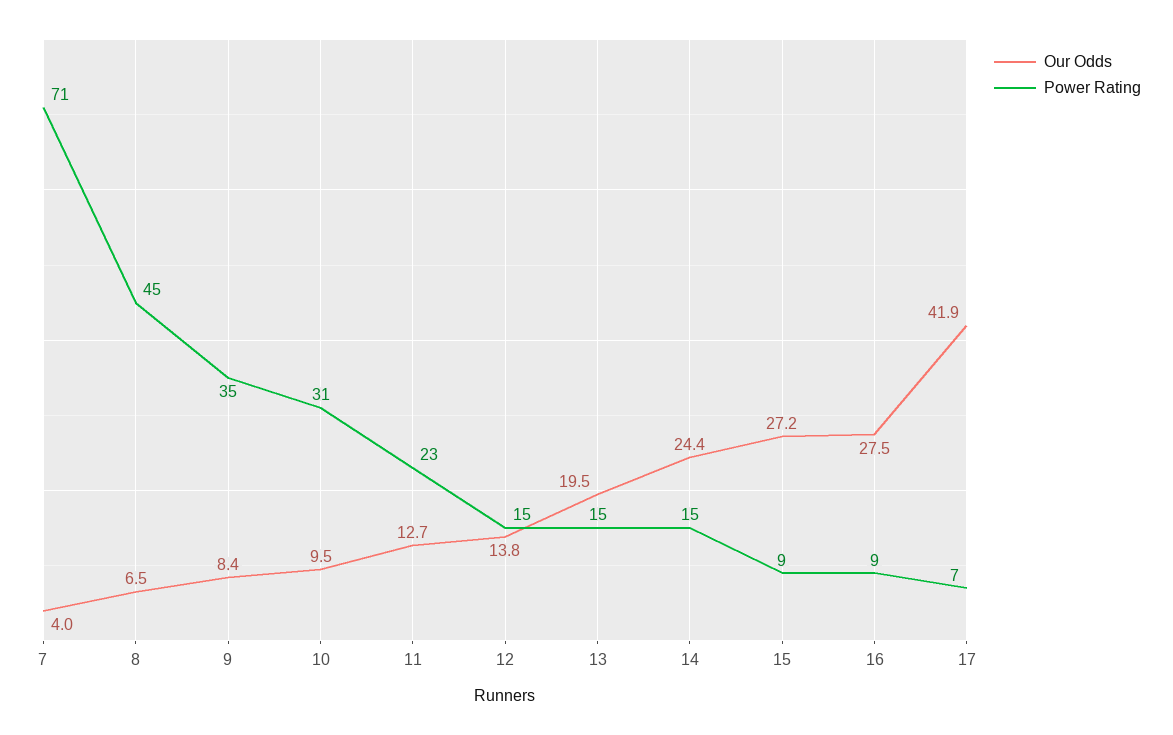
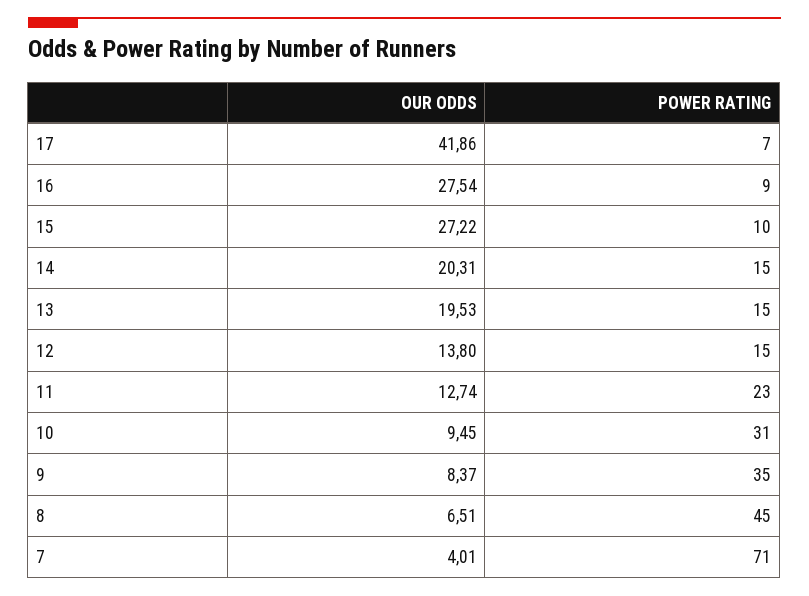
Our Odds, 14: 24.4 -> 20.31
Power Rating, 15: 9 -> 10

